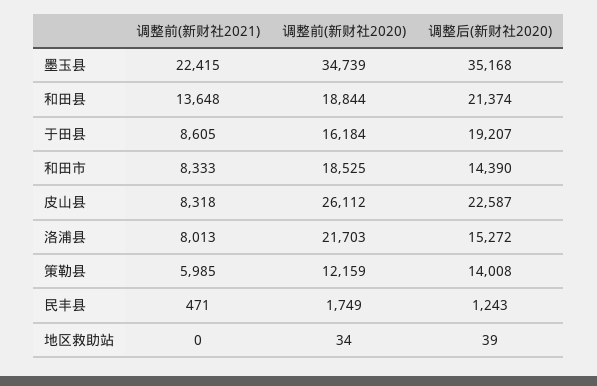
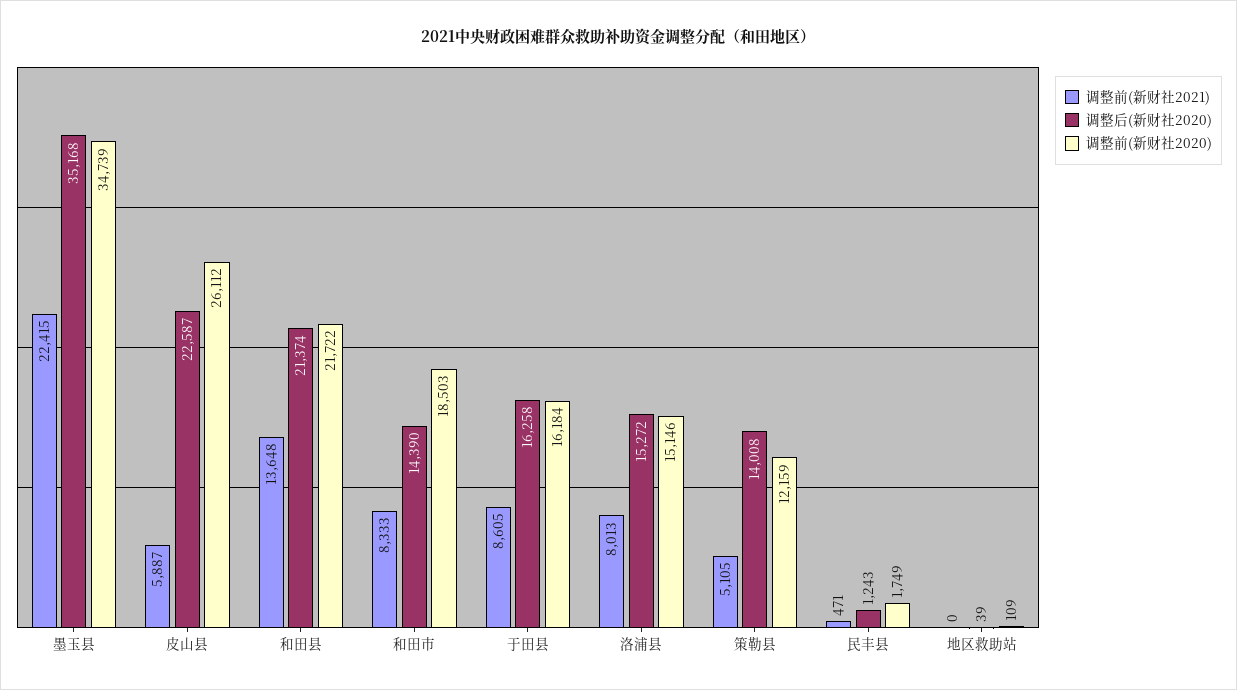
调整前(新财社2020), 和田县: 18844 -> 21722
调整后(新财社2020), 于田县: 19207 -> 16258
调整前(新财社2020), 和田市: 18525 -> 18503
调整前(新财社2021), 皮山县: 8318 -> 5887
调整前(新财社2020), 洛浦县: 21703 -> 15146
调整前(新财社2021), 策勒县: 5985 -> 5105
调整前(新财社2020), 地区救助站: 34 -> 109

